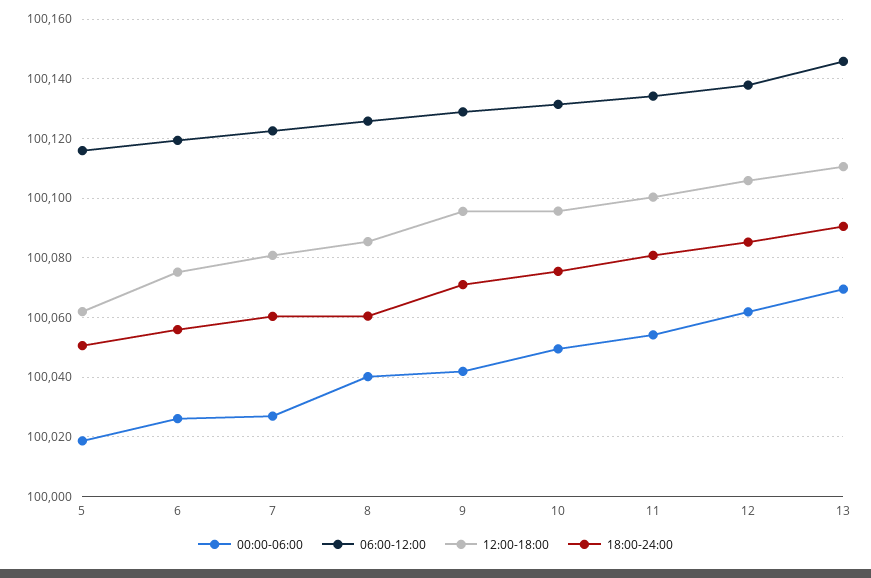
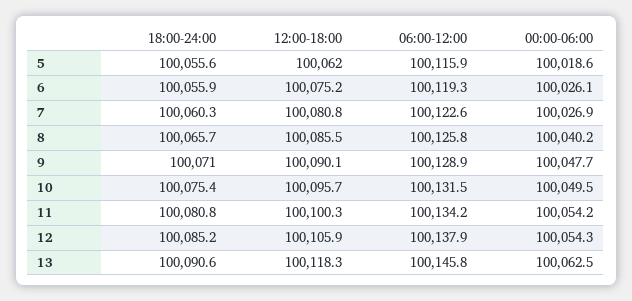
18:00-24:00, 5: 100050 -> 100055.6
18:00-24:00, 8: 100060 -> 100065.7
00:00-06:00, 9: 100042.5 -> 100047.7
12:00-18:00, 9: 100095 -> 100090.1
00:00-06:00, 12: 100062.5 -> 100054.3
00:00-06:00, 13: 100070 -> 100062.5
12:00-18:00, 13: 100110 -> 100118.3

